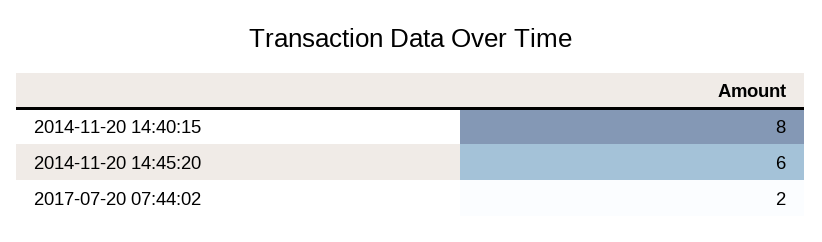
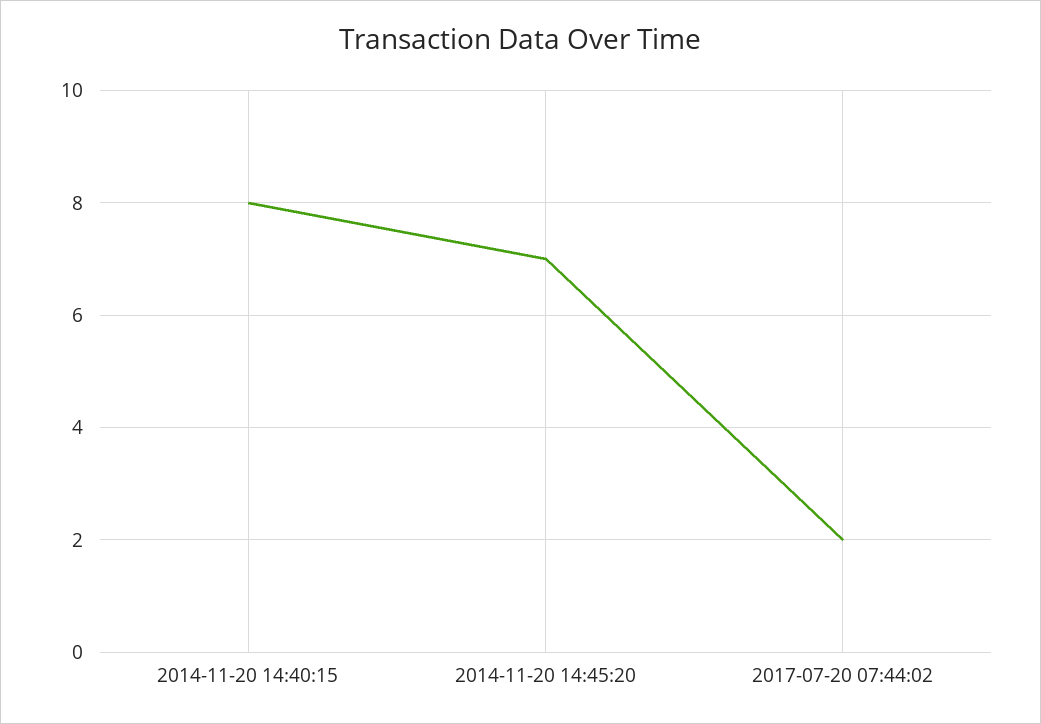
2014-11-20 14:45:20: 6 -> 7

